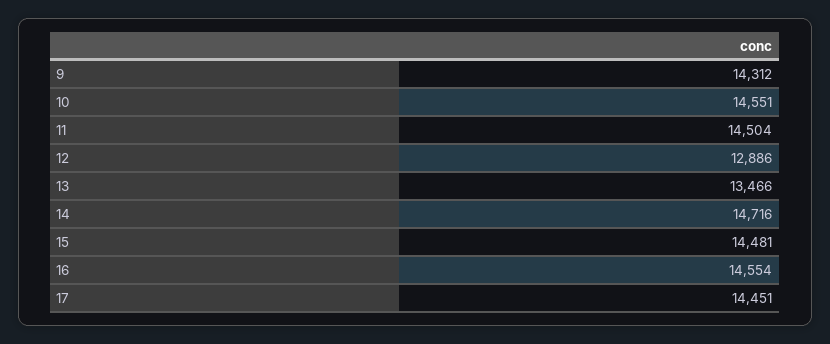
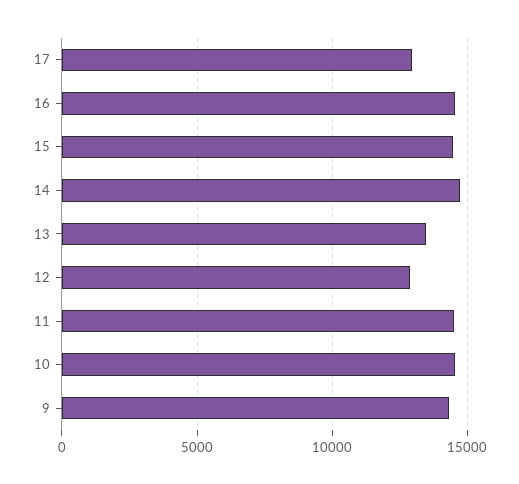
17: 14451 -> 13000

